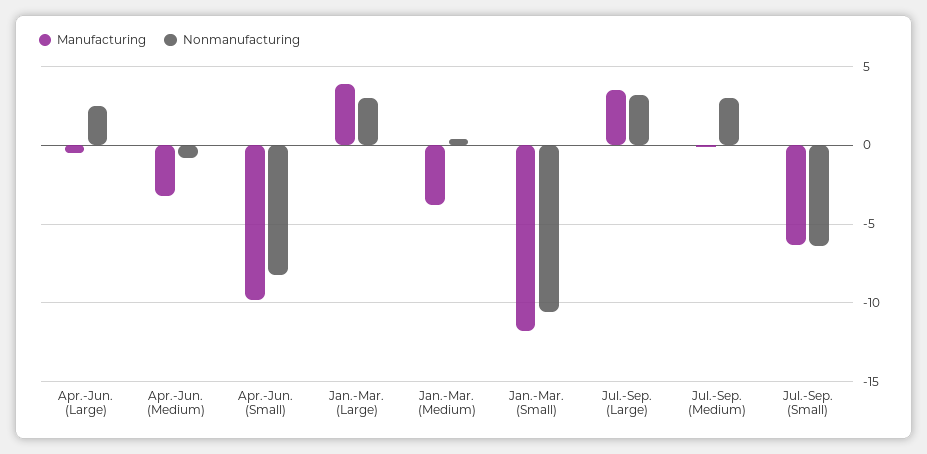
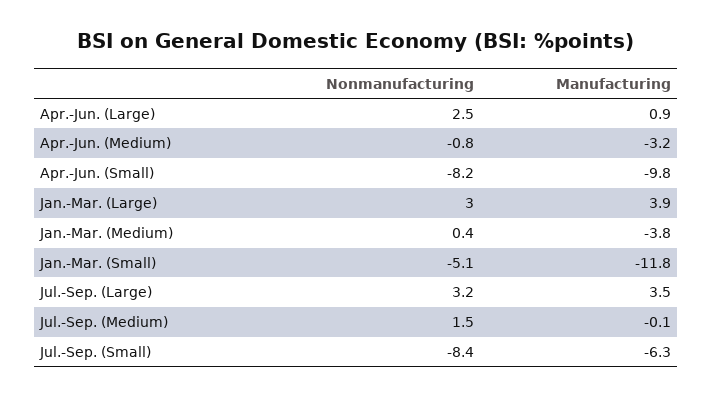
Manufacturing, Apr.-Jun. (Large): -0.5 -> 0.9
Nonmanufacturing, Jan.-Mar. (Small): -10.5 -> -5.1
Nonmanufacturing, Jul.-Sep. (Medium): 3 -> 1.5
Nonmanufacturing, Jul.-Sep. (Small): -6.5 -> -8.4

